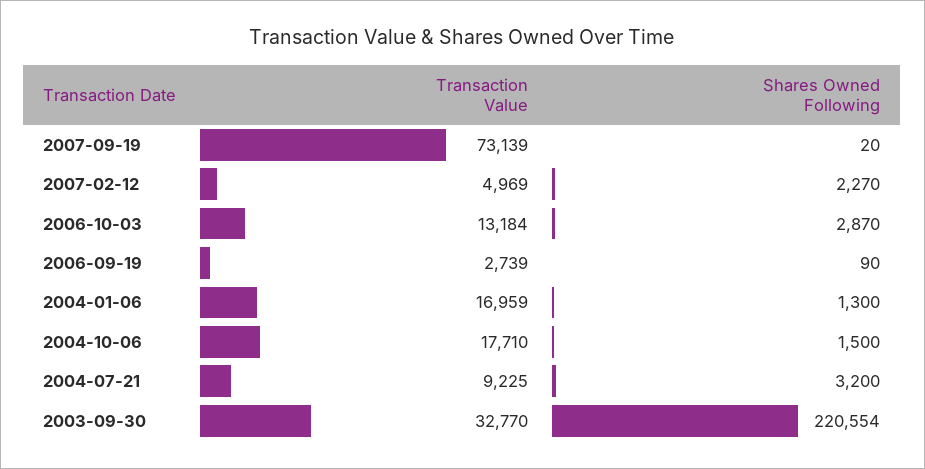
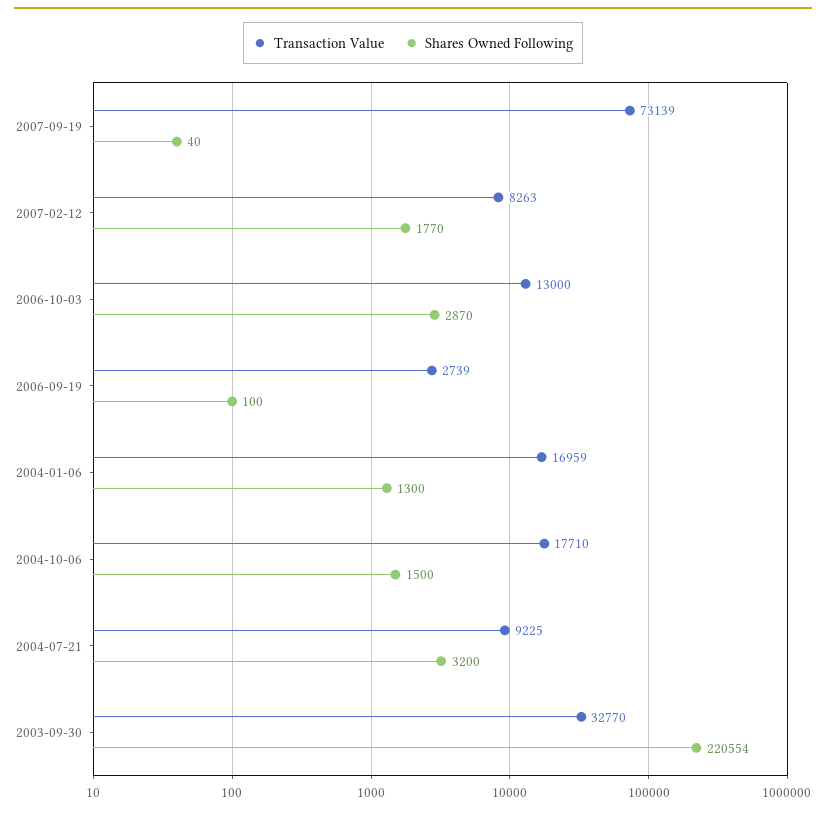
Shares Owned Following, 2007-09-19: 20 -> 40
Transaction Value, 2007-02-12: 4969 -> 8263
Shares Owned Following, 2007-02-12: 2270 -> 1770
Transaction Value, 2006-10-03: 13184 -> 13000
Shares Owned Following, 2006-09-19: 90 -> 100

